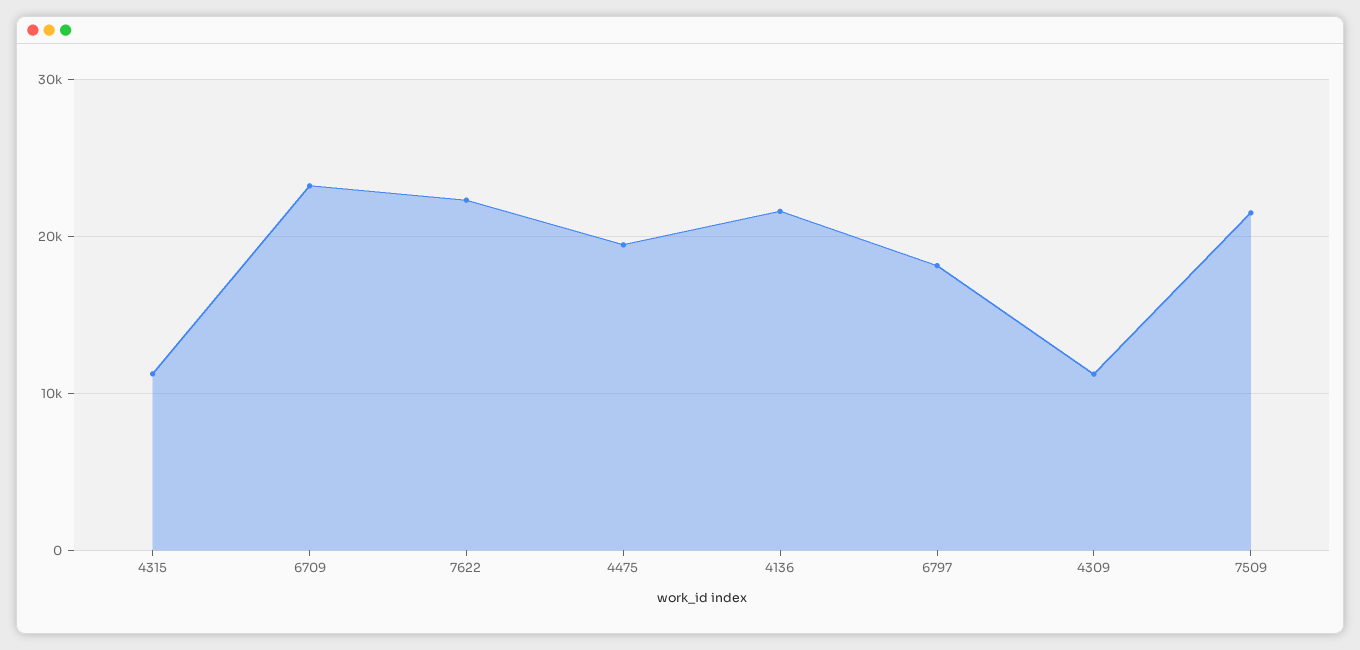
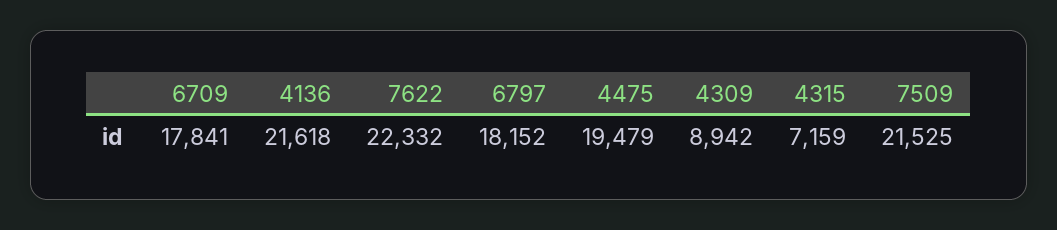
4315: 11000 -> 7159
6709: 23000 -> 17841
4309: 11000 -> 8942

